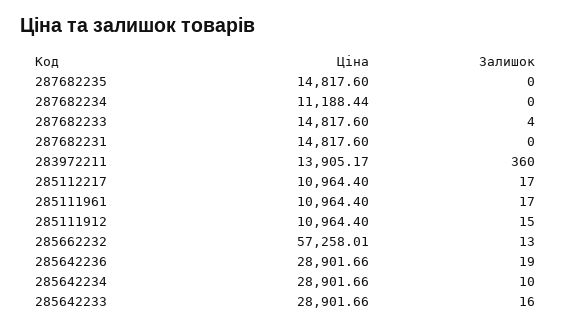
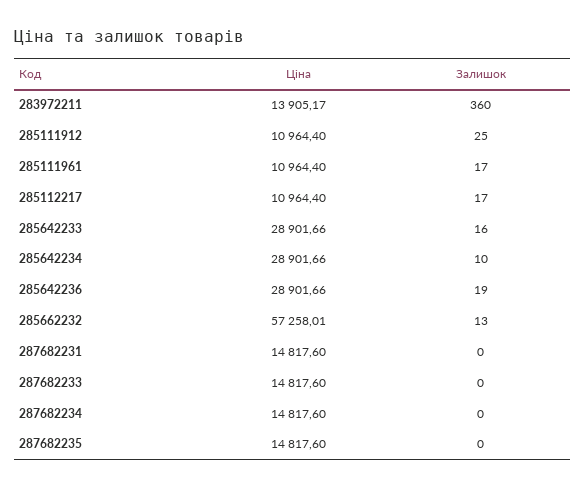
Ціна, 287682234: 11188.44 -> 14817.6
Залишок, 287682233: 4 -> 0
Залишок, 285111912: 15 -> 25

